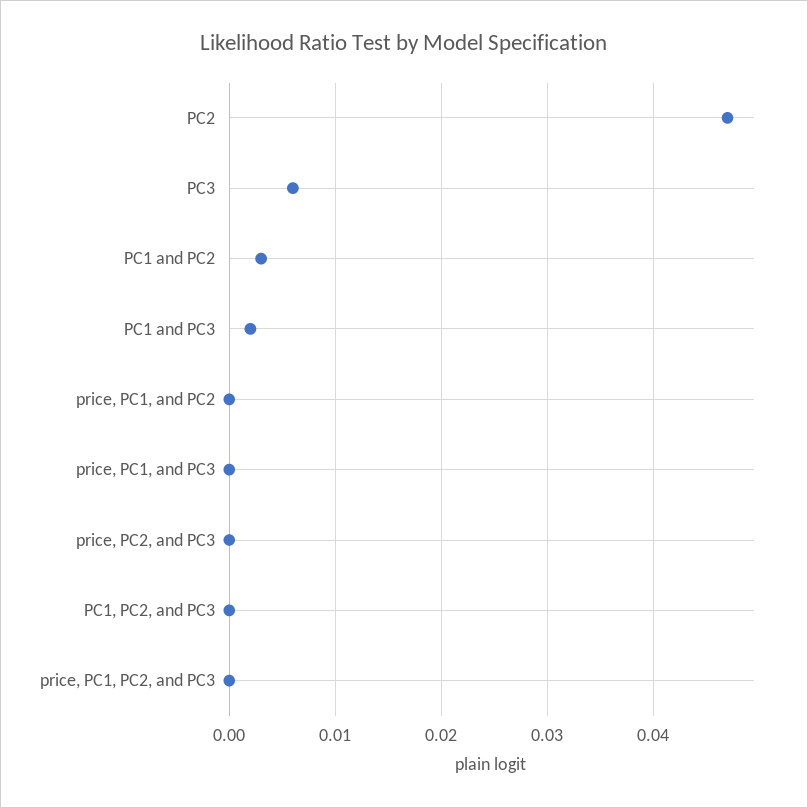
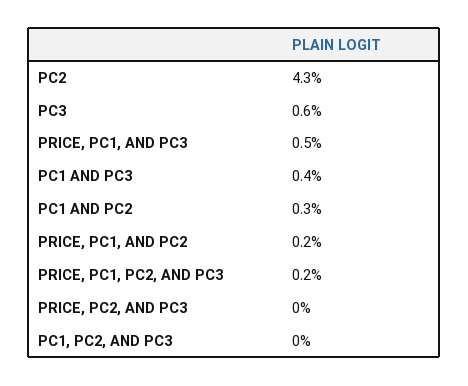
PC2: 0.047 -> 0.043
PC1 and PC3: 0.002 -> 0.004
price, PC1, and PC2: 0 -> 0.002
price, PC1, and PC3: 0 -> 0.005
price, PC1, PC2, and PC3: 0 -> 0.002

